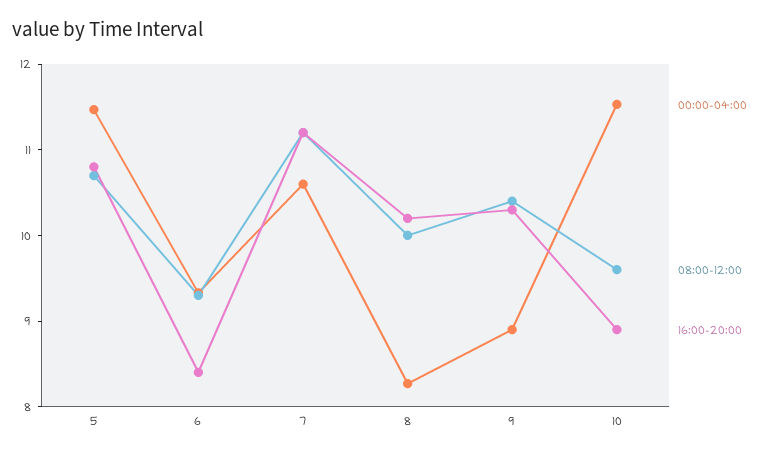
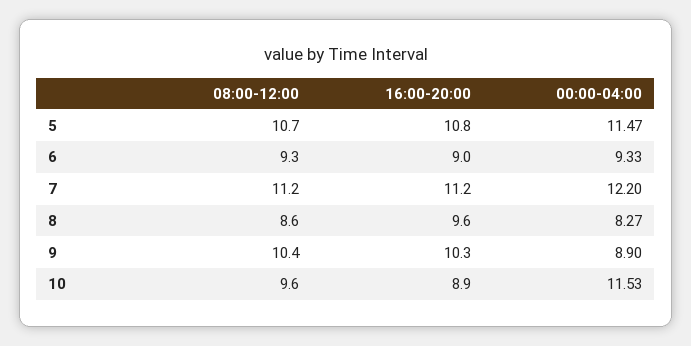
16:00-20:00, 6: 8.4 -> 9
00:00-04:00, 7: 10.6 -> 12.2
08:00-12:00, 8: 10 -> 8.6
16:00-20:00, 8: 10.2 -> 9.6

